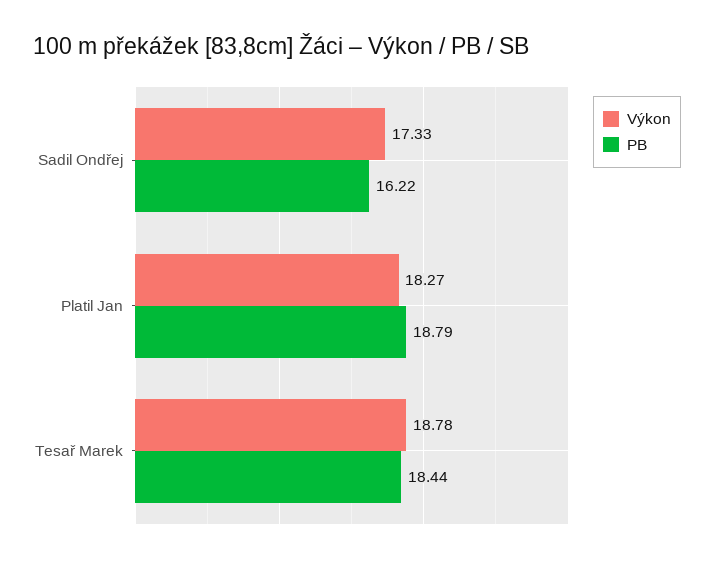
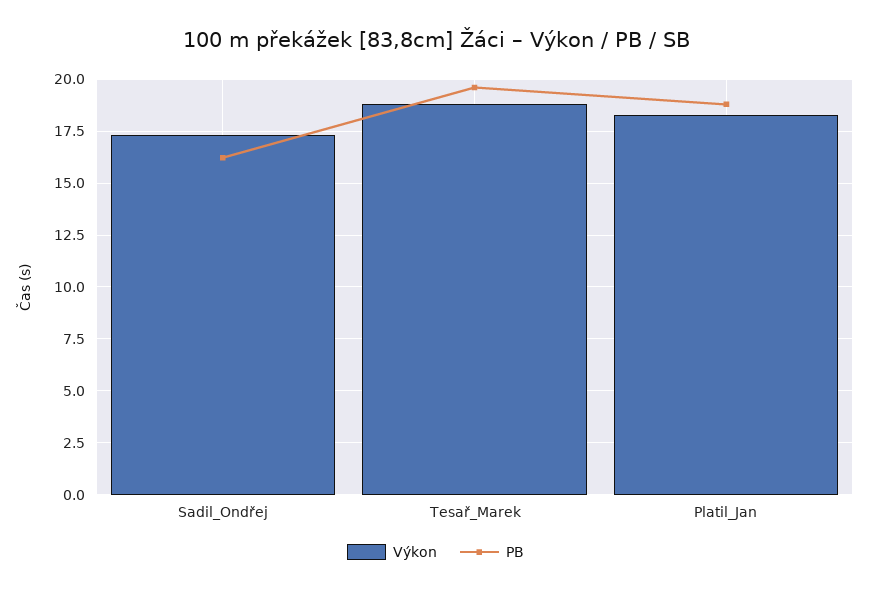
PB, Tesař Marek: 18.44 -> 19.5

